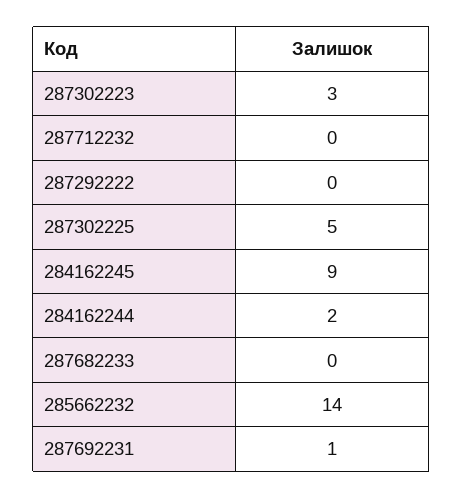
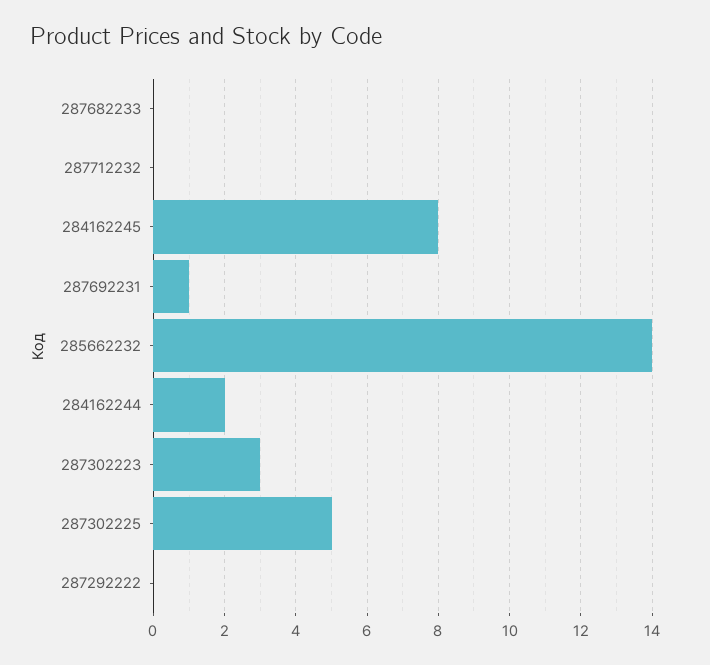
284162245: 9 -> 8

